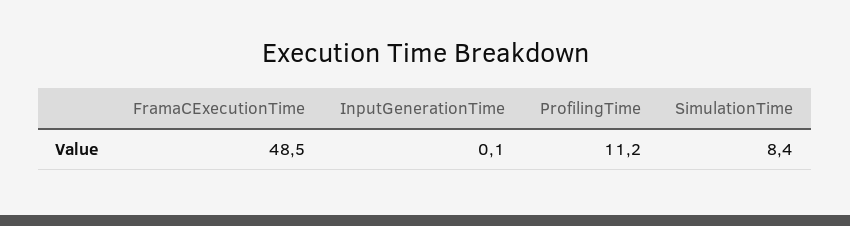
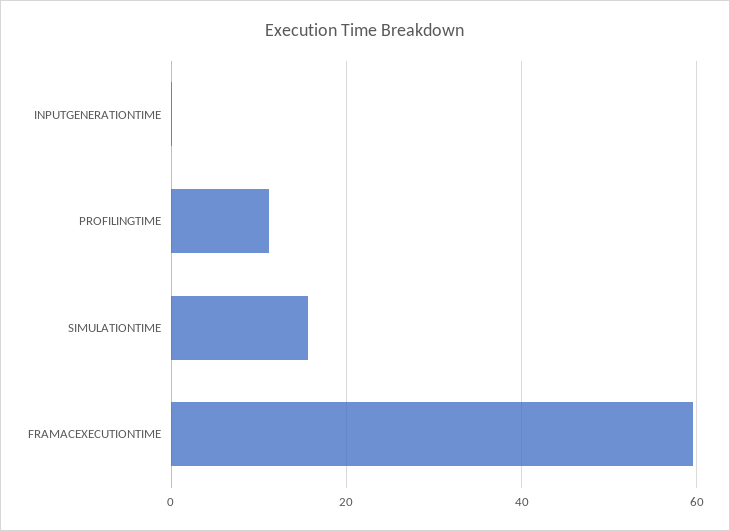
FramaCExecutionTime: 48.5 -> 60
SimulationTime: 8.4 -> 16

